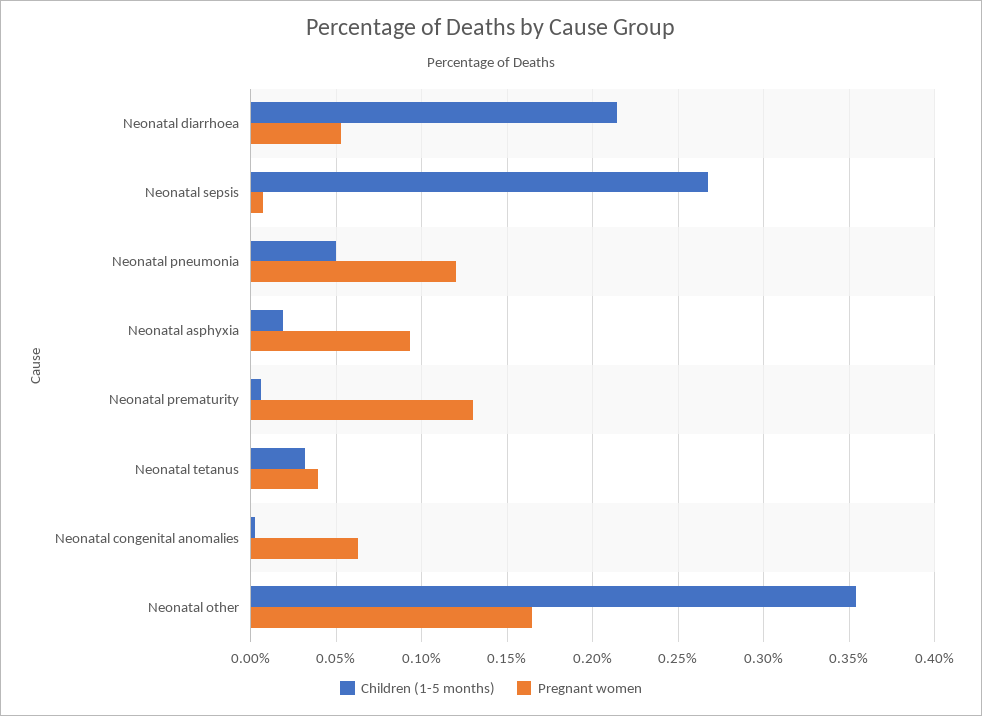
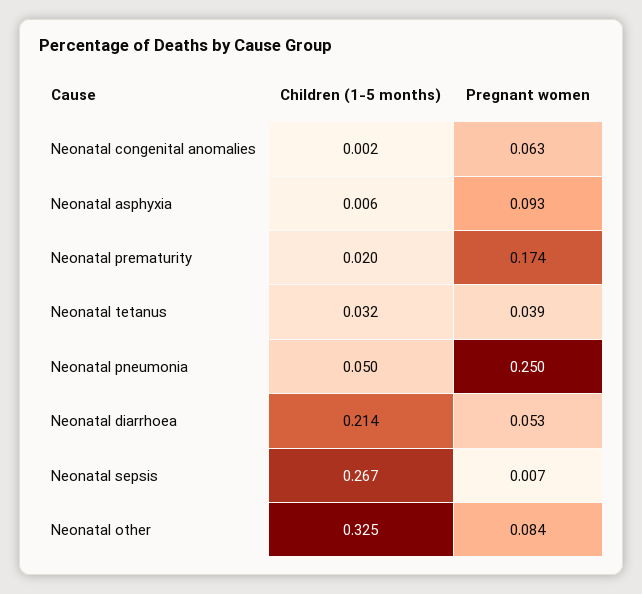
Pregnant women, Neonatal pneumonia: 0.12 -> 0.25
Children (1-5 months), Neonatal asphyxia: 0.02 -> 0.006
Children (1-5 months), Neonatal prematurity: 0.005 -> 0.02
Pregnant women, Neonatal prematurity: 0.13 -> 0.174
Children (1-5 months), Neonatal other: 0.355 -> 0.325
Pregnant women, Neonatal other: 0.165 -> 0.084

